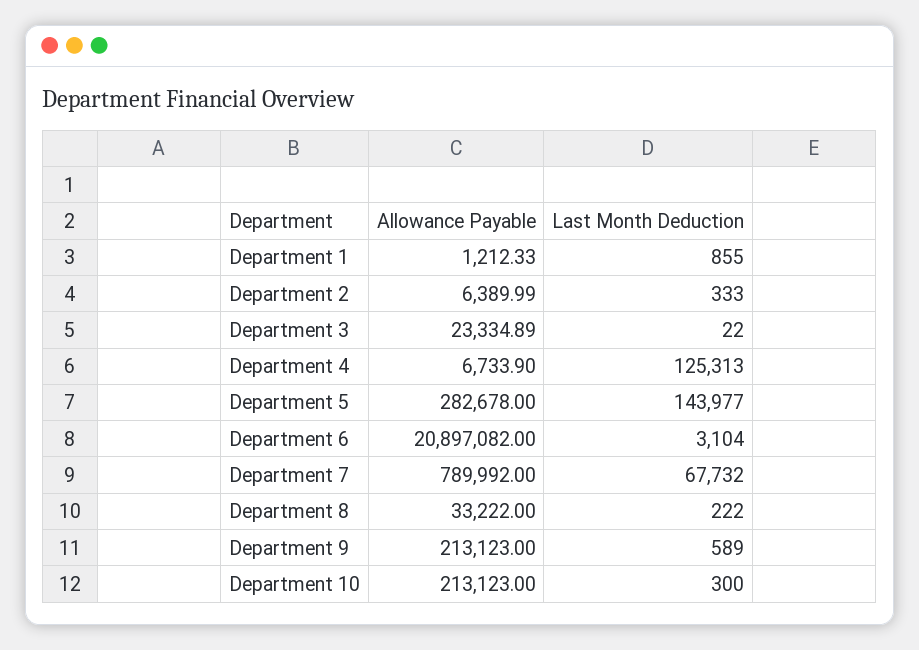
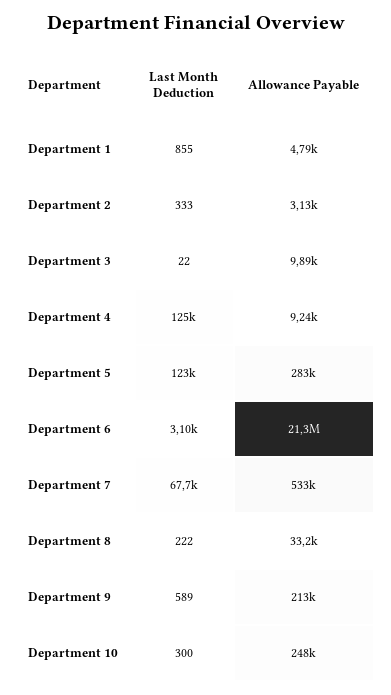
Allowance Payable, Department 1: 1212.33 -> 4790
Allowance Payable, Department 2: 6389.99 -> 3130
Allowance Payable, Department 3: 23334.89 -> 9890
Allowance Payable, Department 4: 6733.9 -> 9240
Last Month Deduction, Department 5: 143977 -> 123000
Allowance Payable, Department 6: 20897082 -> 21300000
Allowance Payable, Department 7: 789992 -> 533000
Allowance Payable, Department 10: 213123 -> 248000

